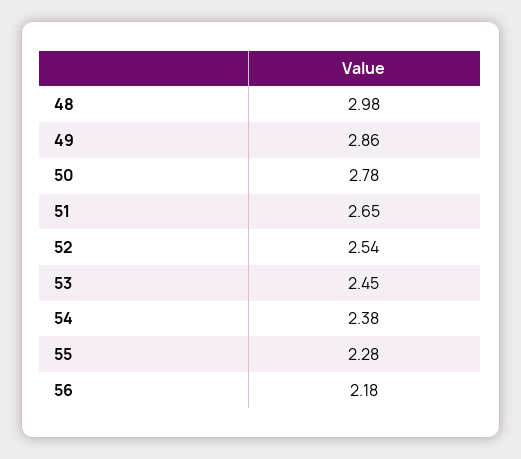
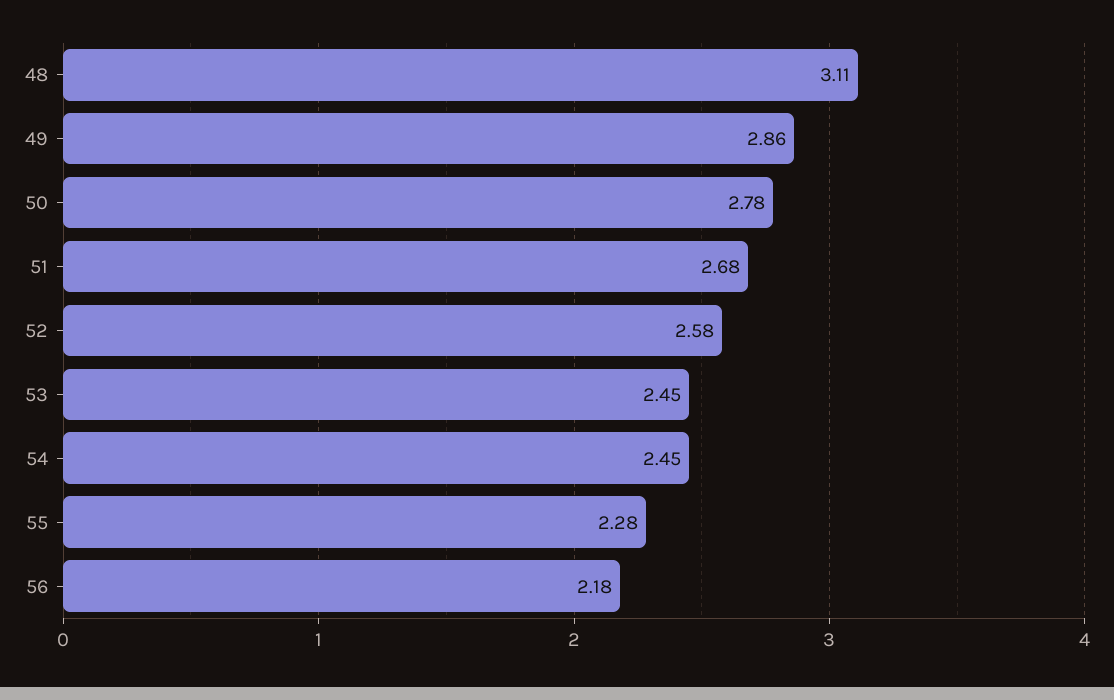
48: 2.98 -> 3.11
51: 2.65 -> 2.68
52: 2.54 -> 2.58
54: 2.38 -> 2.45

